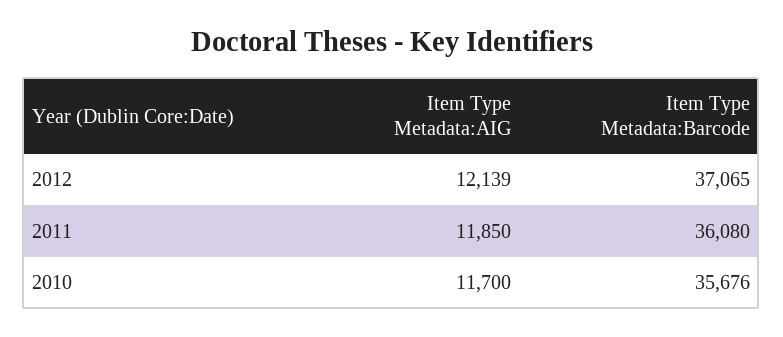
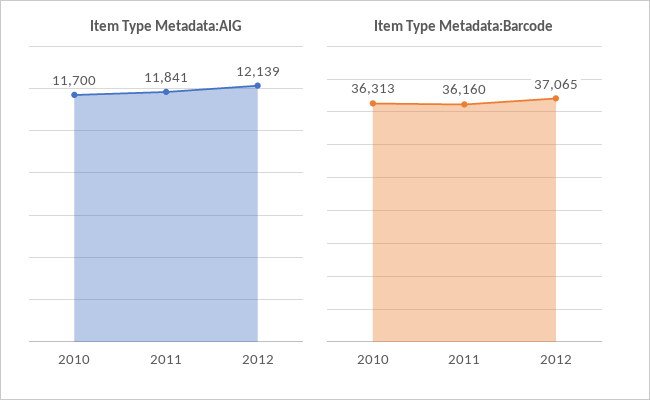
Item Type Metadata:AIG, 2011: 11850 -> 11841
Item Type Metadata:Barcode, 2011: 36080 -> 36160
Item Type Metadata:Barcode, 2010: 35676 -> 36313

